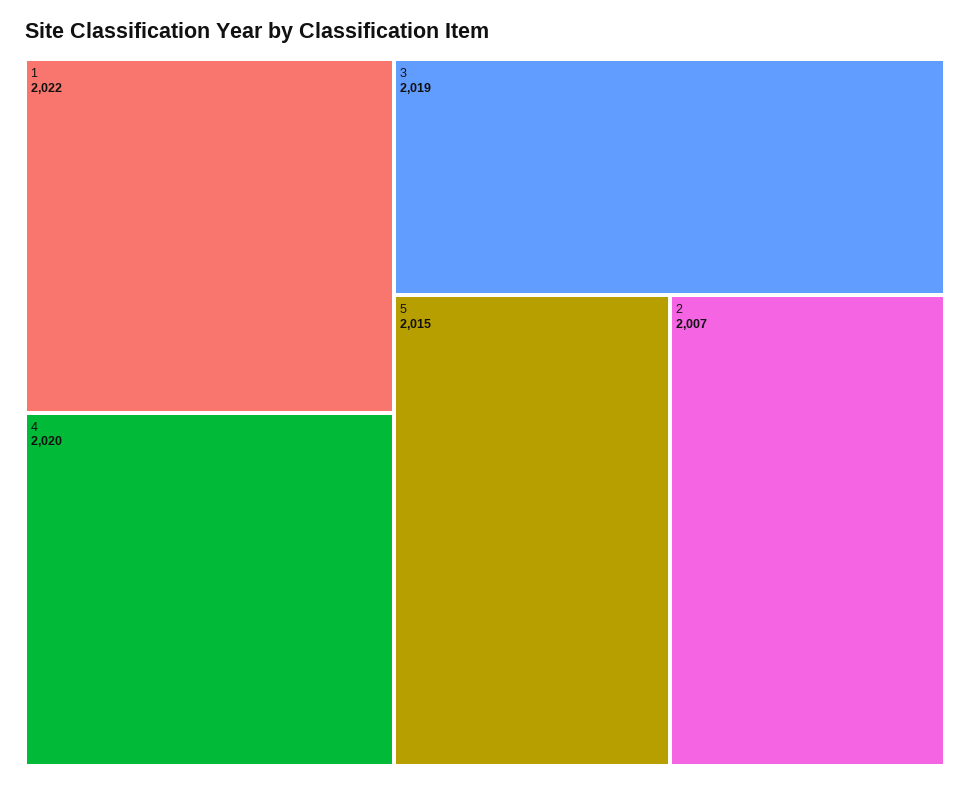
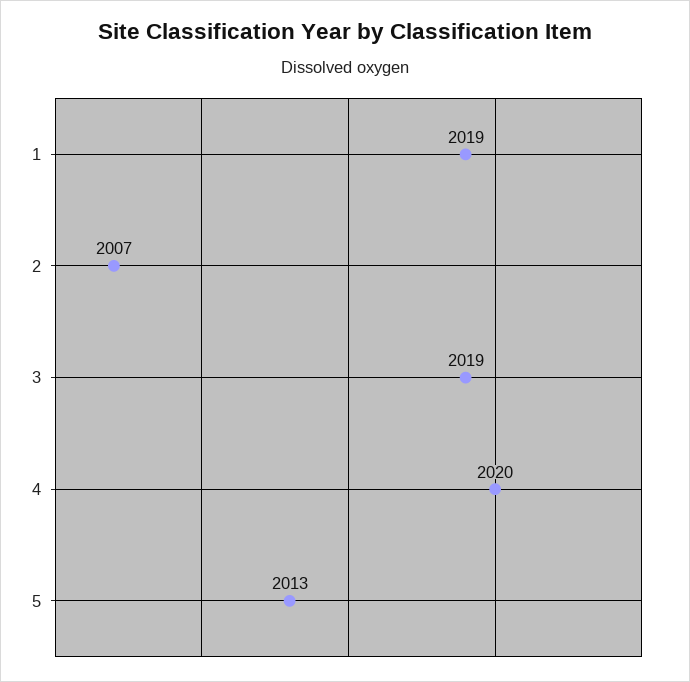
1: 2022 -> 2019
5: 2015 -> 2013

